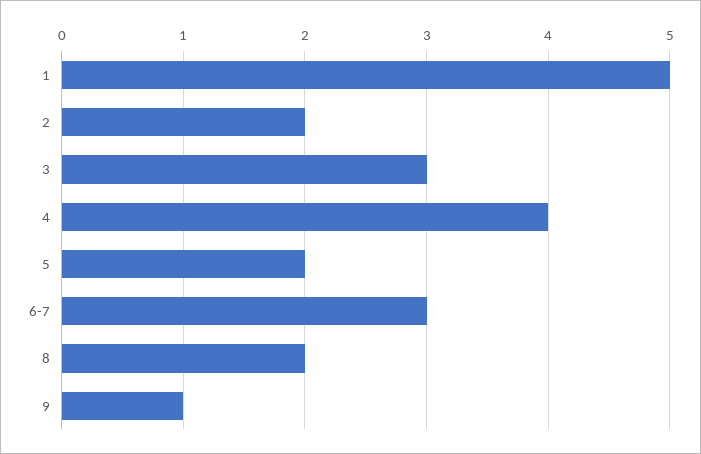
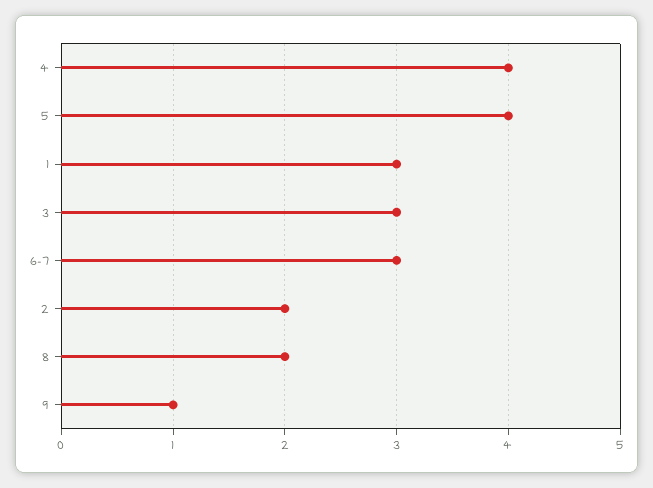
1: 5 -> 3
5: 2 -> 4

